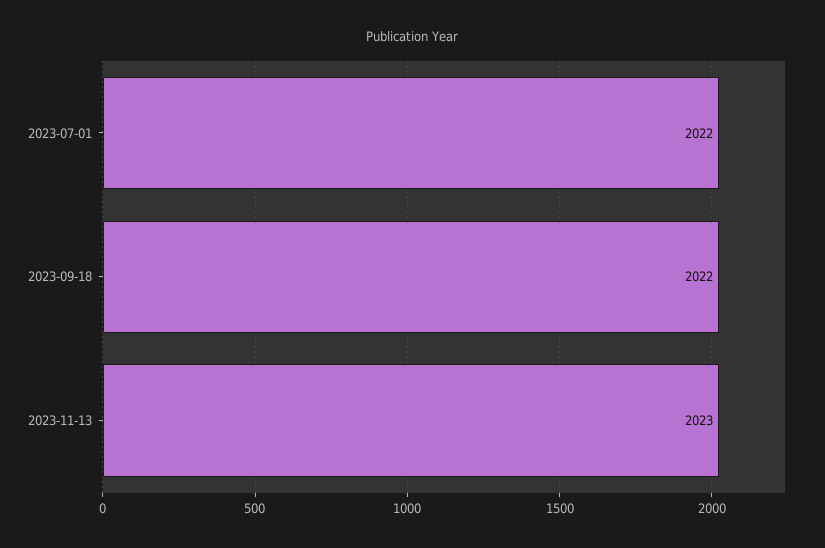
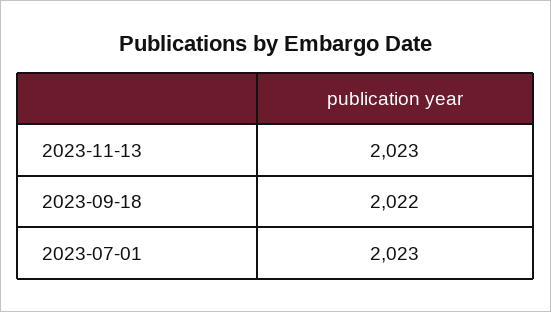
2023-07-01: 2022 -> 2023

